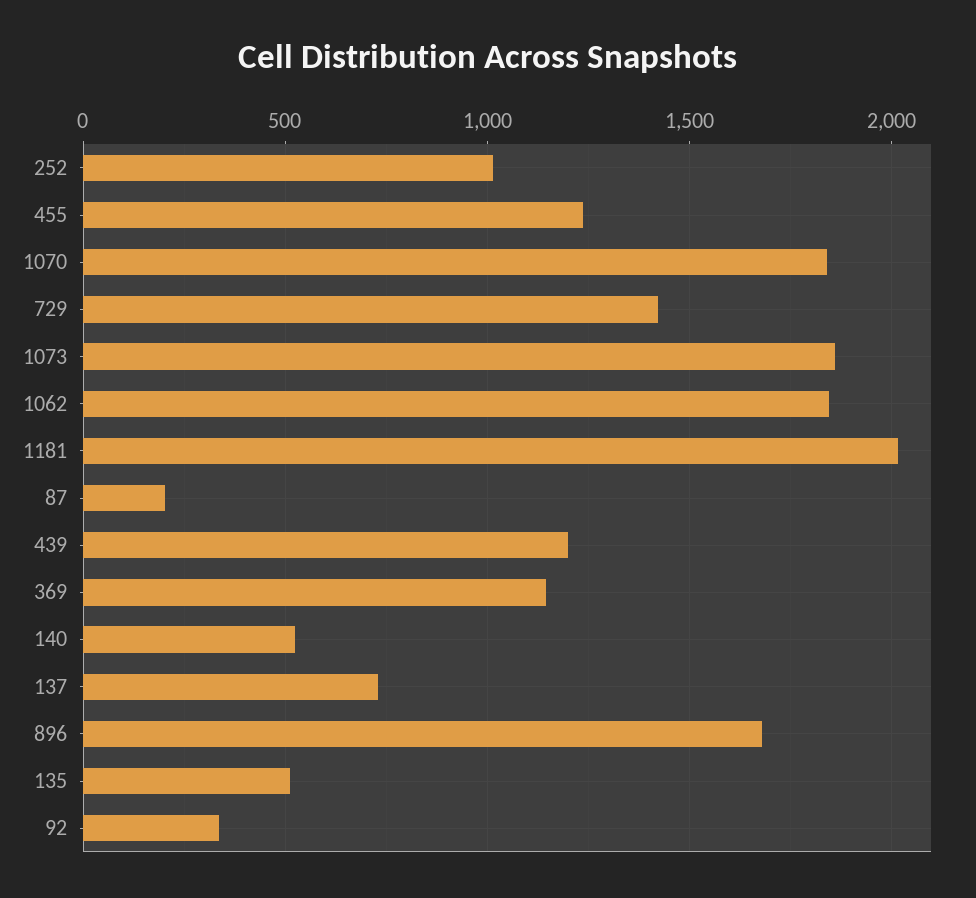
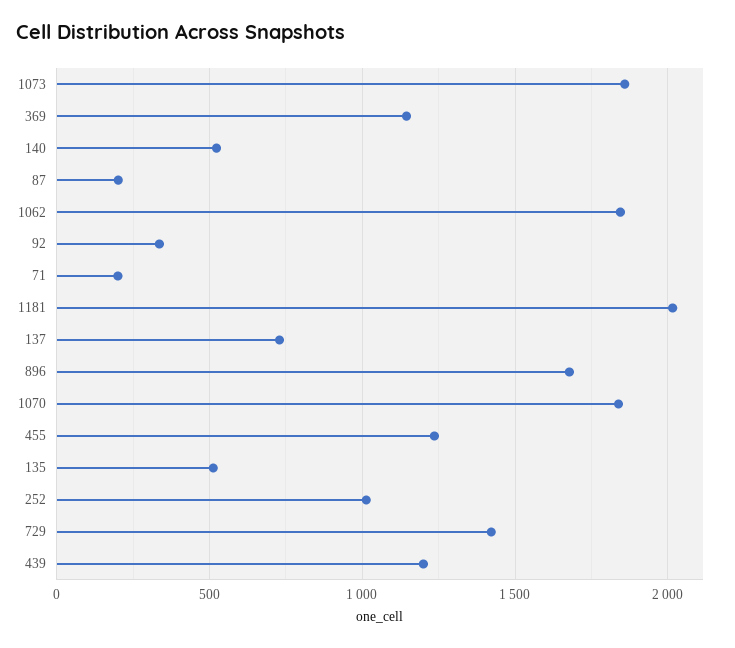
71: none -> 200

